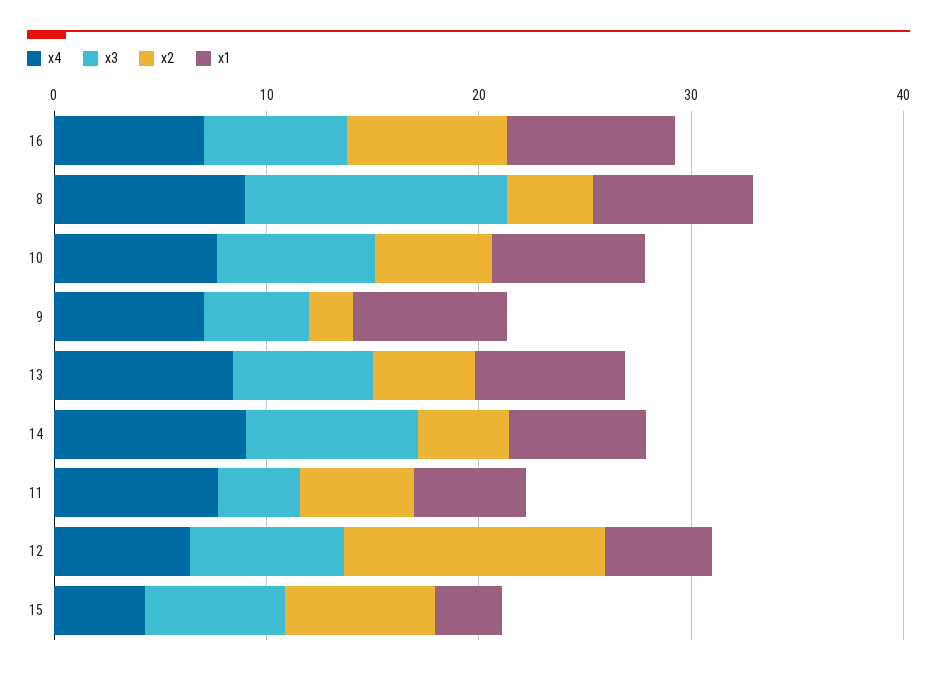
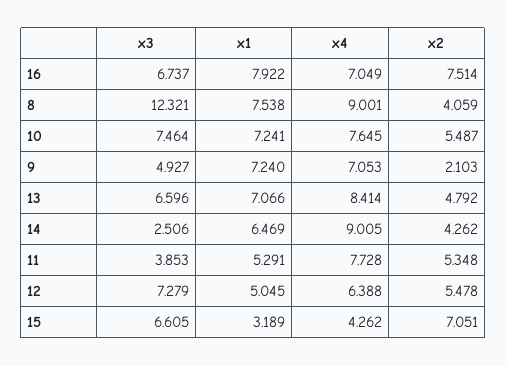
x3, 14: 8 -> 2.506
x2, 12: 12 -> 5.478

